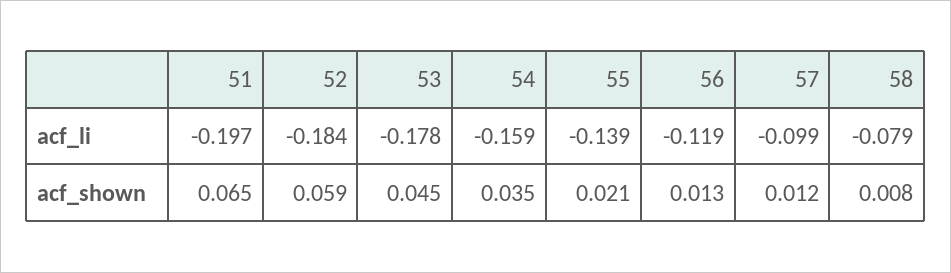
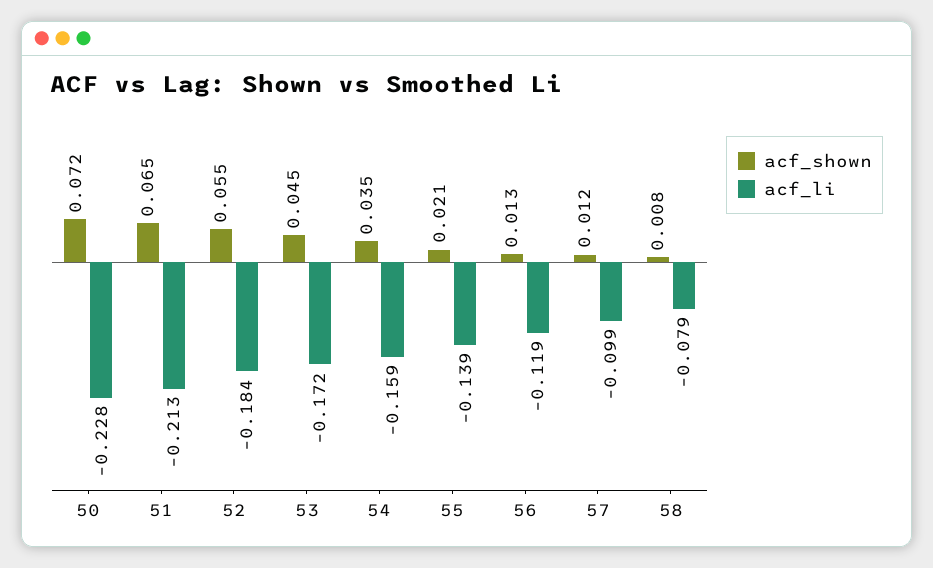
acf_li, 51: -0.197 -> -0.213
acf_li, 53: -0.178 -> -0.172
acf_shown, 52: 0.059 -> 0.055
acf_shown, 50: none -> 0.072
acf_li, 50: none -> -0.228

